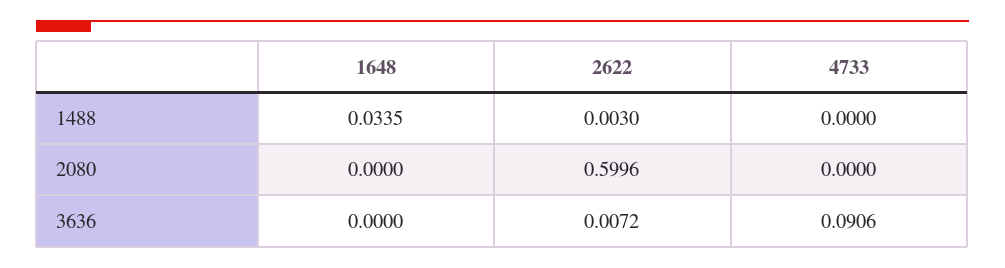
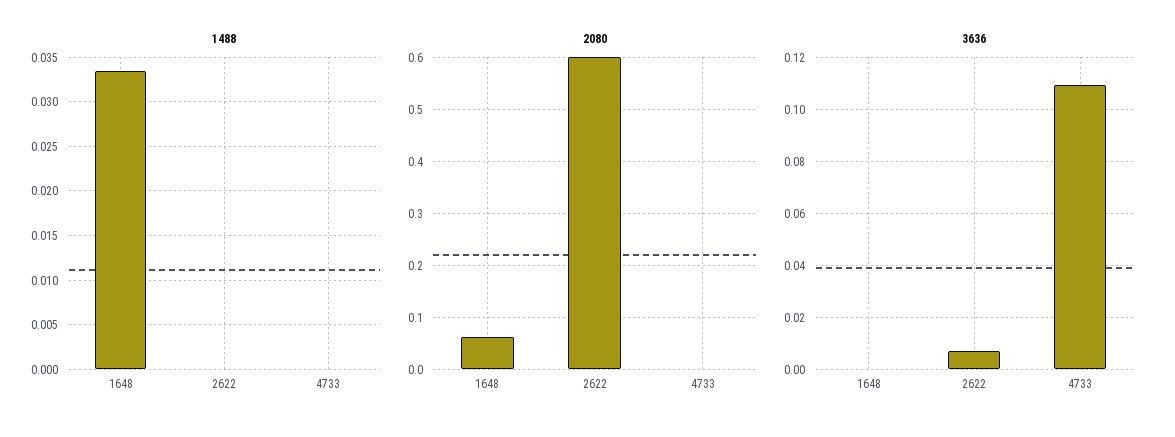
1488, 2622: 0.003 -> 0
2080, 1648: 0 -> 0.06
3636, 4733: 0.0906 -> 0.11

